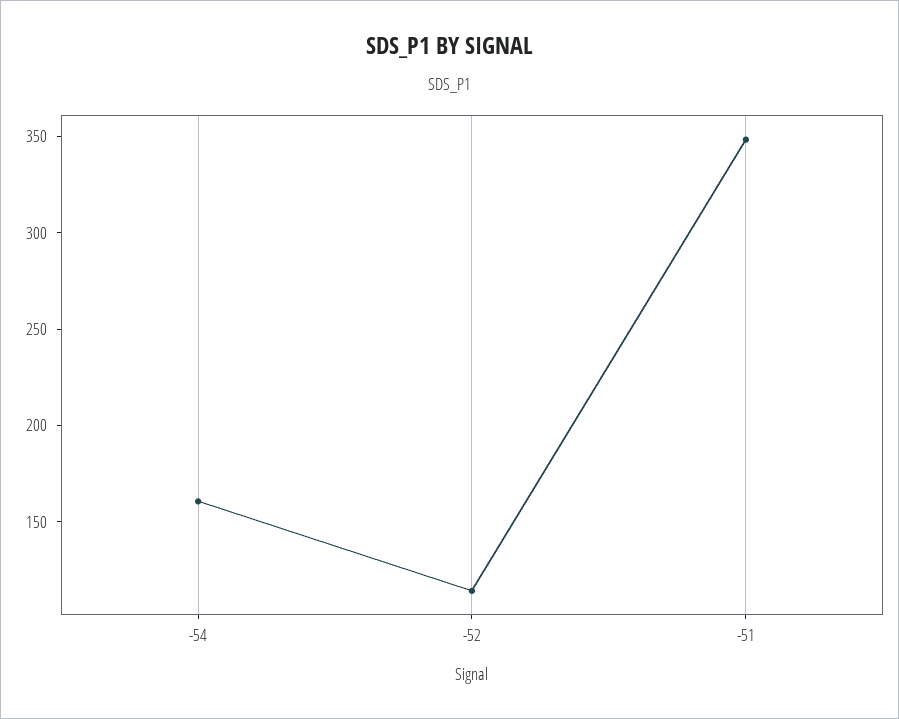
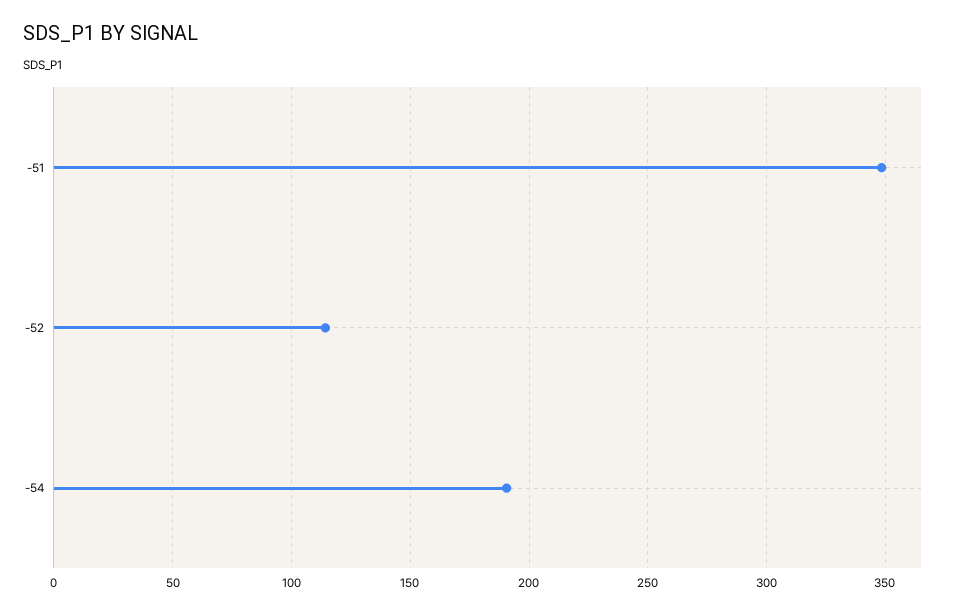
-54: 160 -> 190

